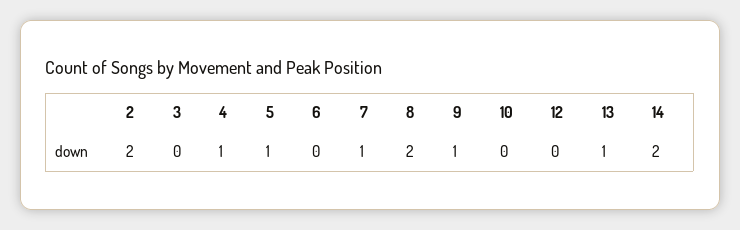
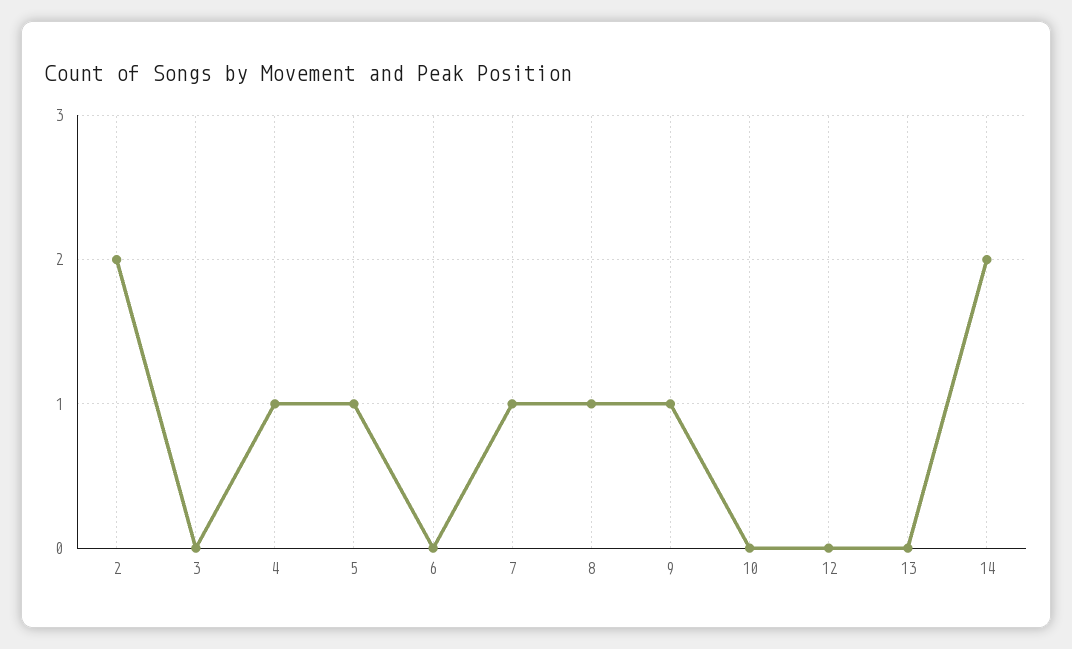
8: 2 -> 1
13: 1 -> 0

